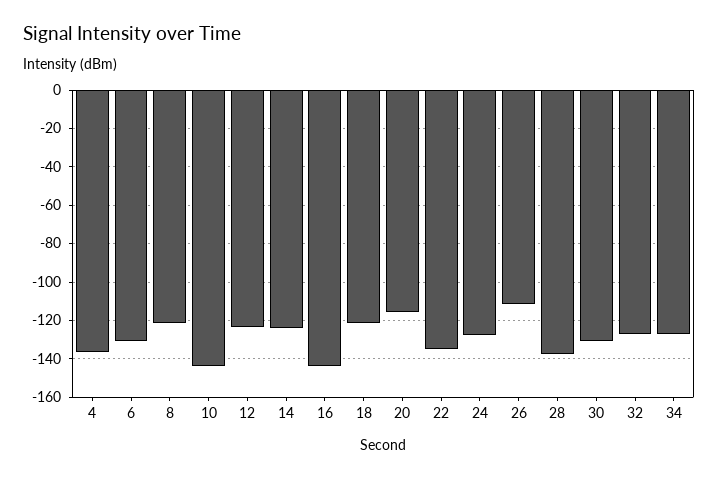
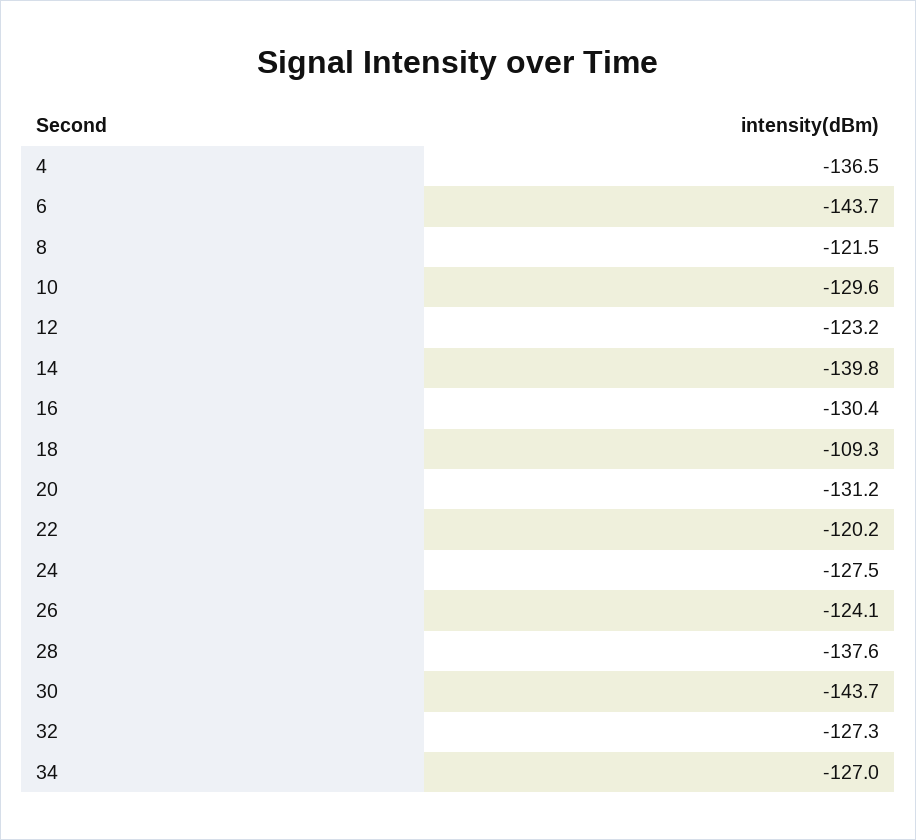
6: -130 -> -143.7
10: -145 -> -129.6
14: -125 -> -139.8
16: -145 -> -130.4
18: -120 -> -109.3
20: -115 -> -131.2
22: -135 -> -120.2
26: -110 -> -124.1
30: -130 -> -143.7

